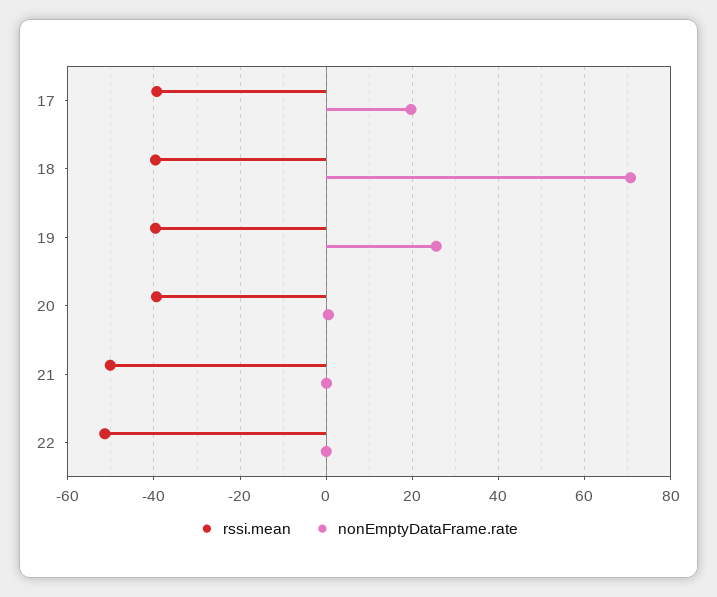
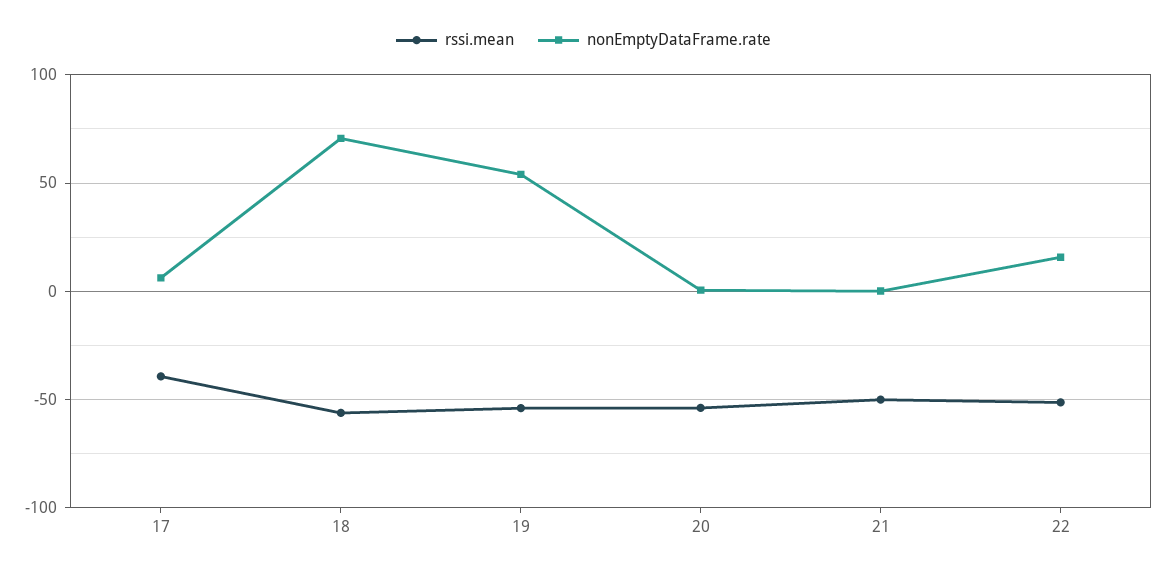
nonEmptyDataFrame.rate, 17: 20 -> 5
rssi.mean, 18: -40 -> -55
rssi.mean, 19: -40 -> -55
nonEmptyDataFrame.rate, 19: 26 -> 55
rssi.mean, 20: -40 -> -55
nonEmptyDataFrame.rate, 22: 0 -> 15

